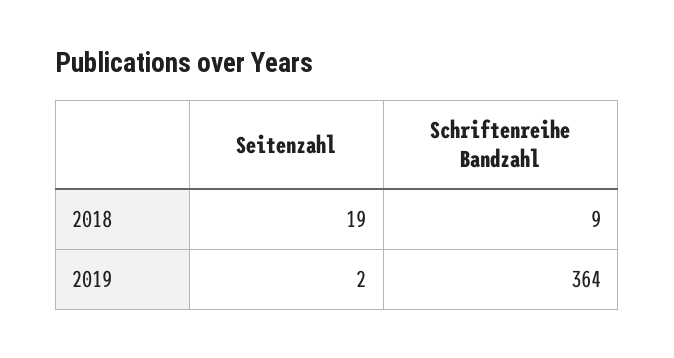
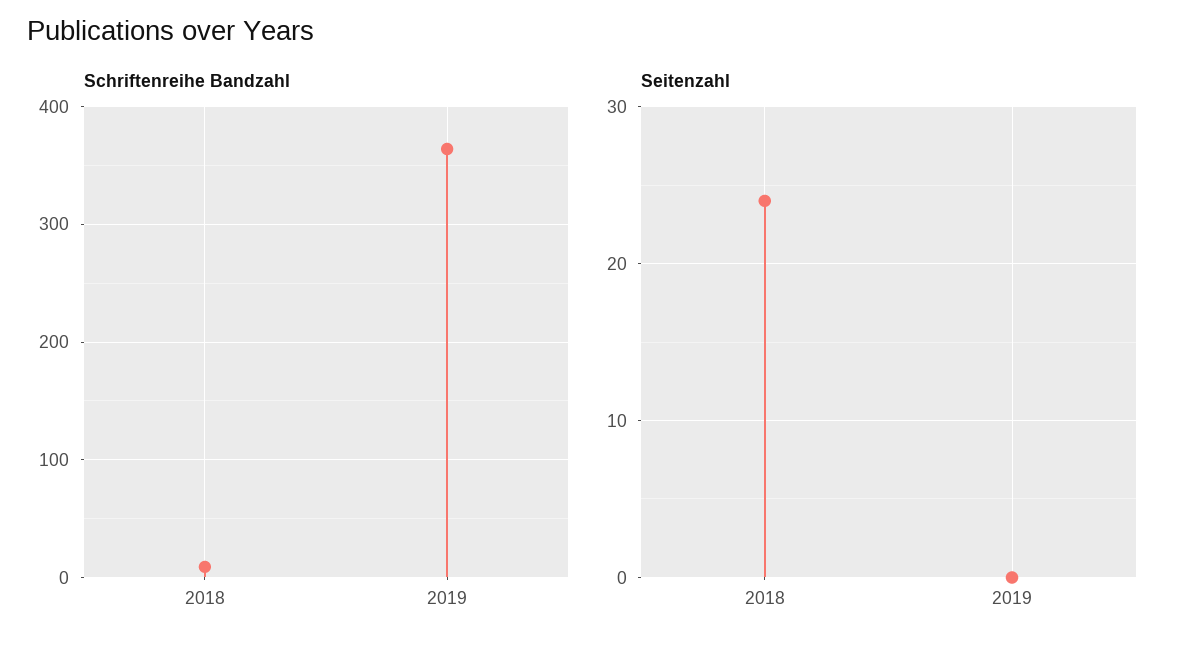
Seitenzahl, 2018: 19 -> 24
Seitenzahl, 2019: 2 -> 0

